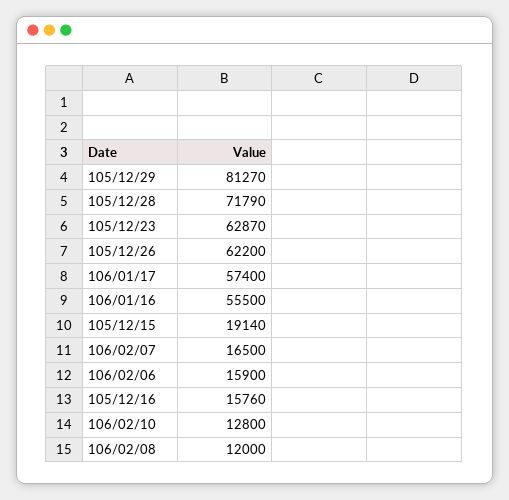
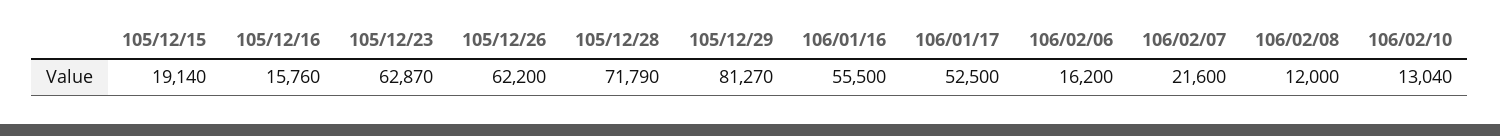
106/01/17: 57400 -> 52500
106/02/07: 16500 -> 21600
106/02/06: 15900 -> 16200
106/02/10: 12800 -> 13040

